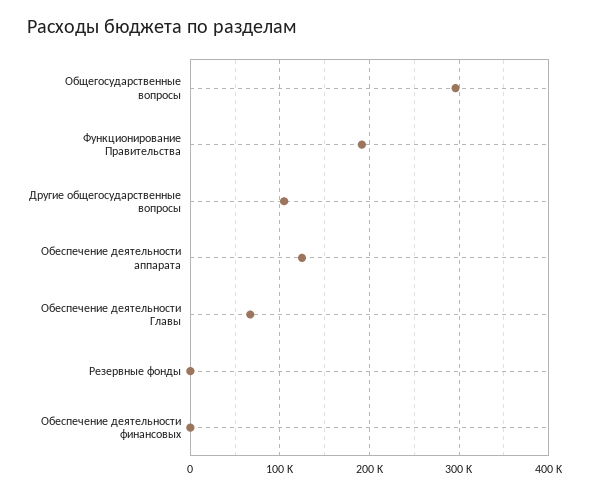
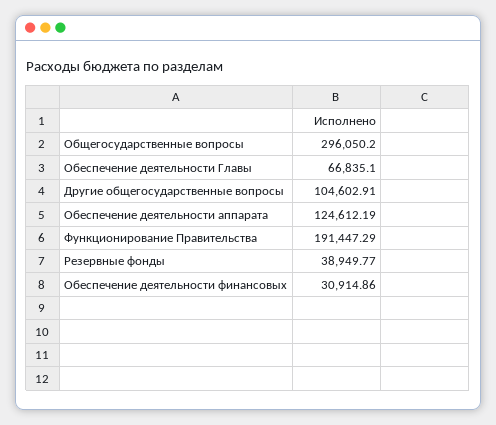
Резервные фонды: 0 -> 38949.77
Обеспечение деятельности финансовых: 0 -> 30914.86

